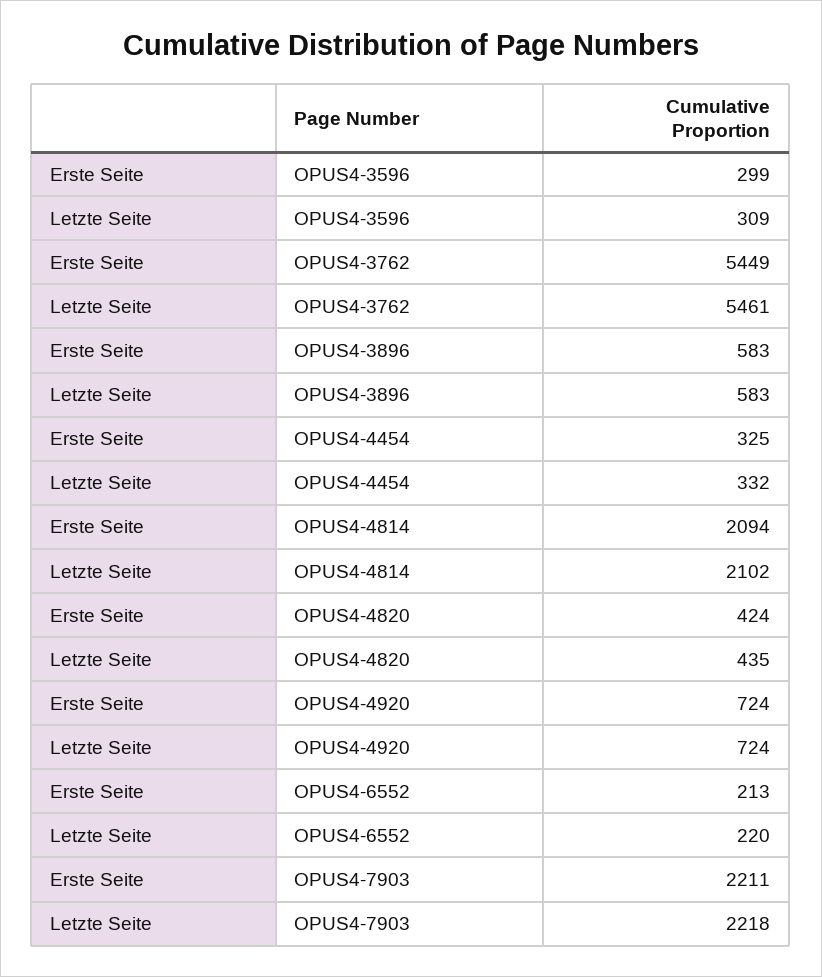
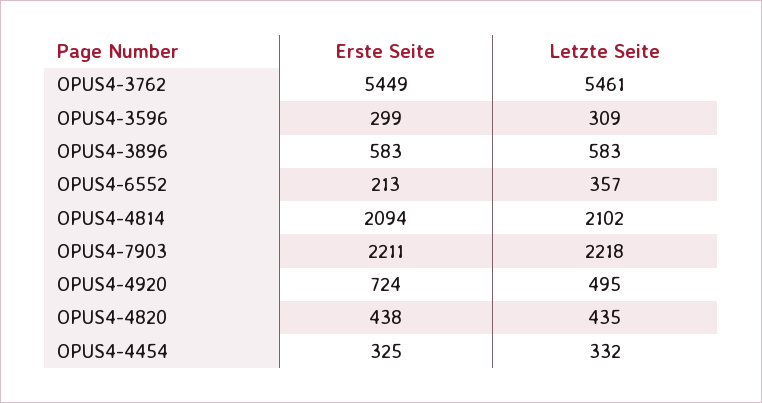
Erste Seite, OPUS4-4820: 424 -> 438
Letzte Seite, OPUS4-4920: 724 -> 495
Letzte Seite, OPUS4-6552: 220 -> 357

